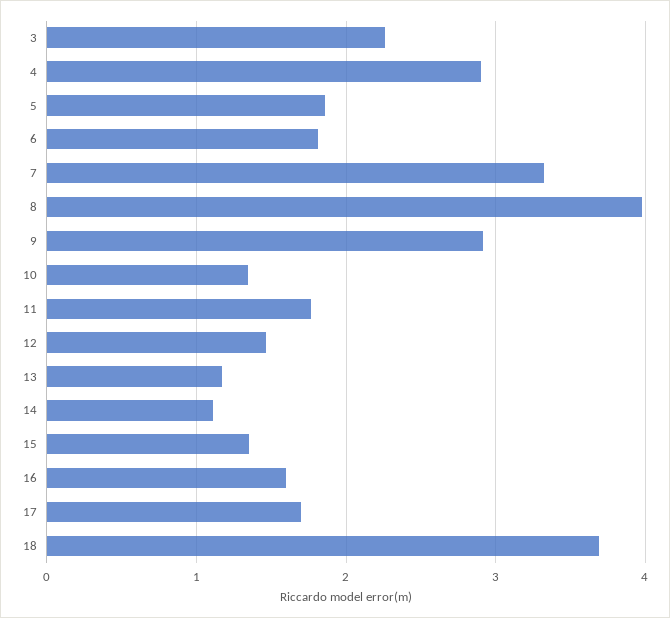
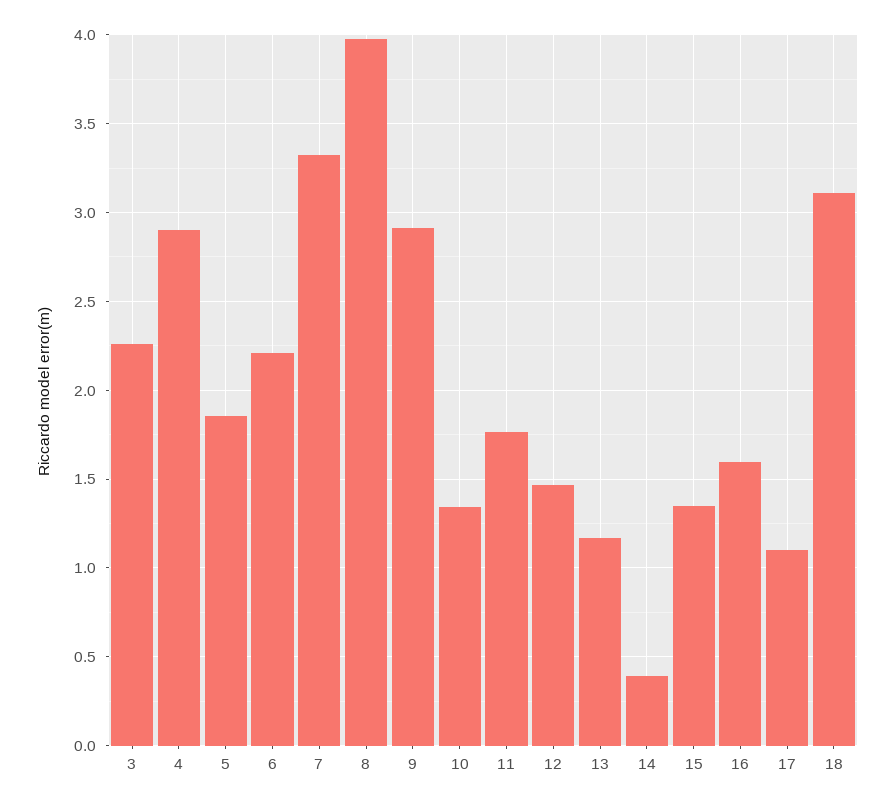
6: 1.8 -> 2.2
14: 1.1 -> 0.4
17: 1.7 -> 1.1
18: 3.7 -> 3.1

